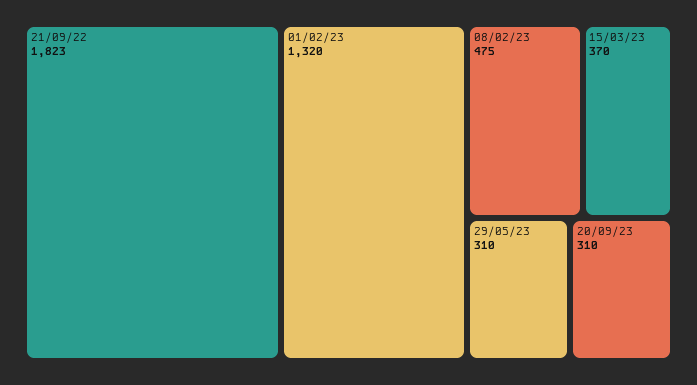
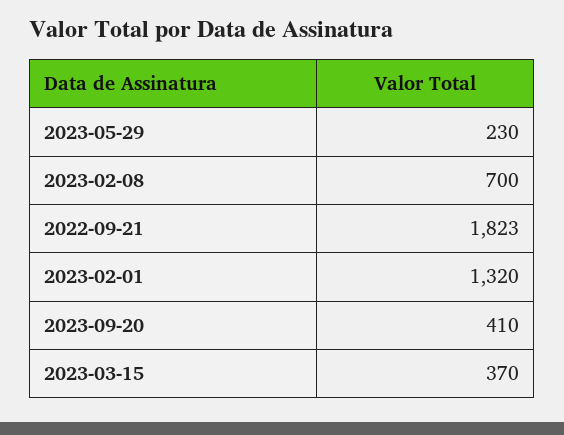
08/02/23: 475 -> 700
29/05/23: 310 -> 230
20/09/23: 310 -> 410

